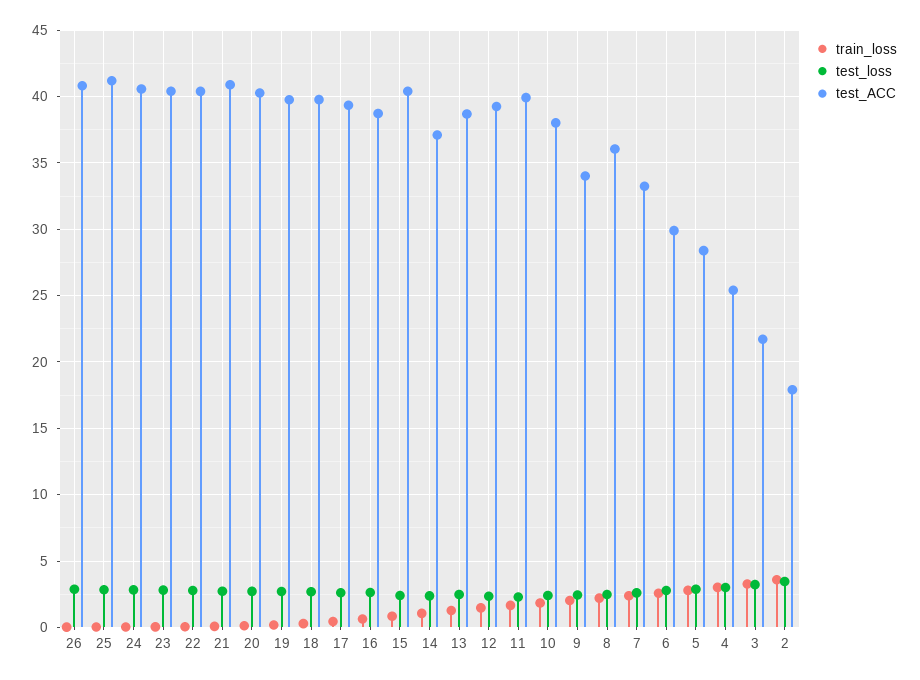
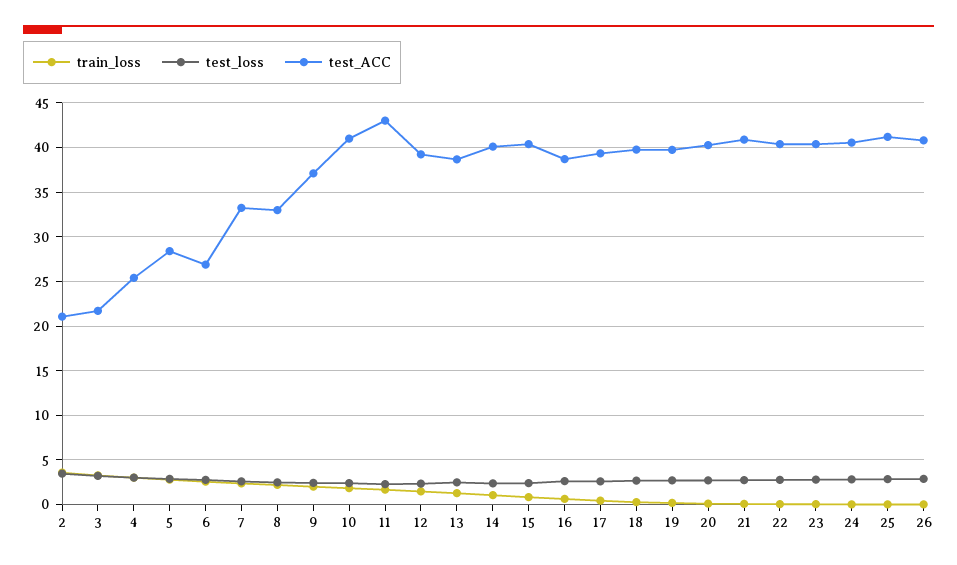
test_ACC, 14: 37 -> 40
test_ACC, 11: 40 -> 43
test_ACC, 10: 38 -> 41
test_ACC, 9: 34 -> 37
test_ACC, 8: 36 -> 33
test_ACC, 6: 30 -> 27
test_ACC, 2: 18 -> 21

